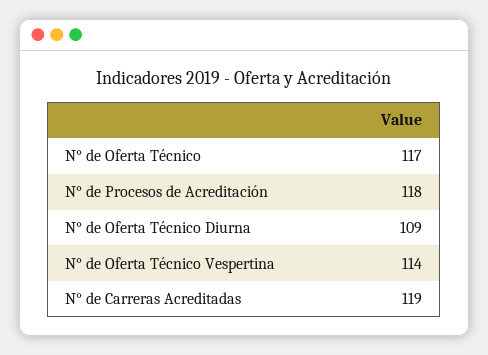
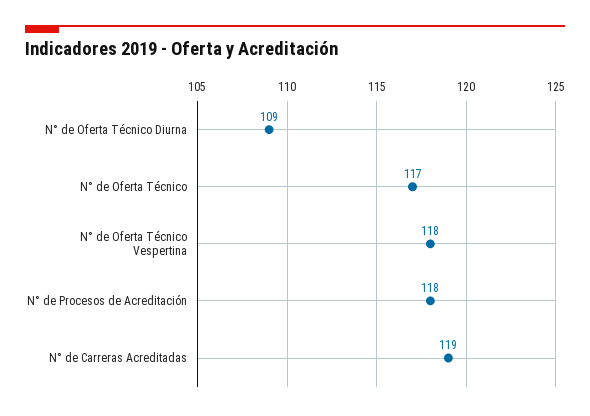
N° de Oferta Técnico Vespertina: 114 -> 118

